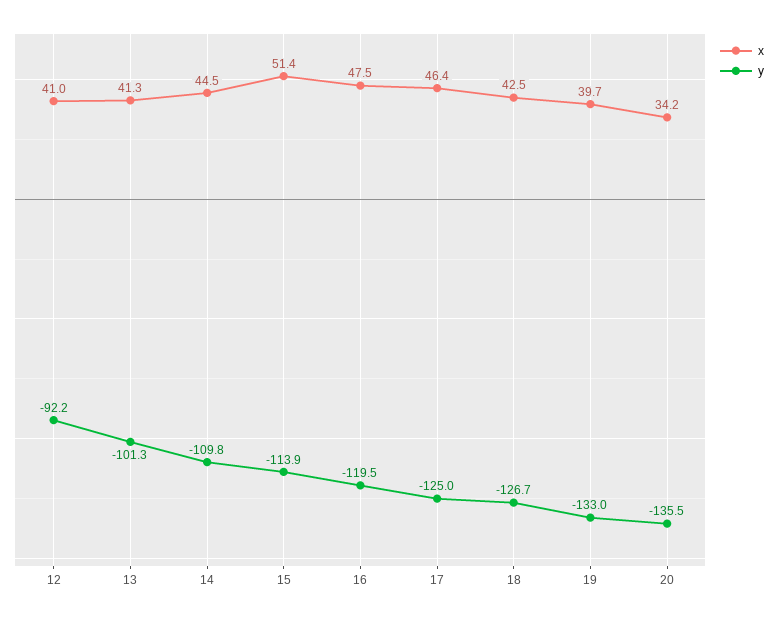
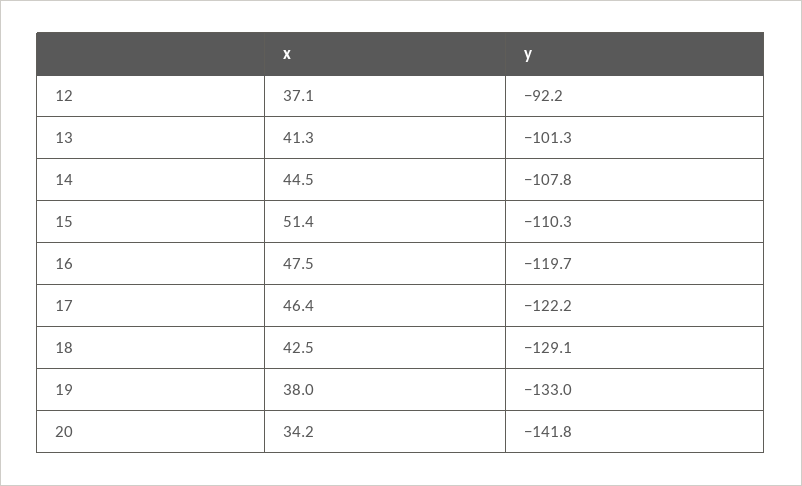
x, 12: 41 -> 37.1
y, 14: -109.8 -> -107.8
y, 15: -113.9 -> -110.3
y, 16: -119.5 -> -119.7
y, 17: -125 -> -122.2
y, 18: -126.7 -> -129.1
x, 19: 39.7 -> 38
y, 20: -135.5 -> -141.8

